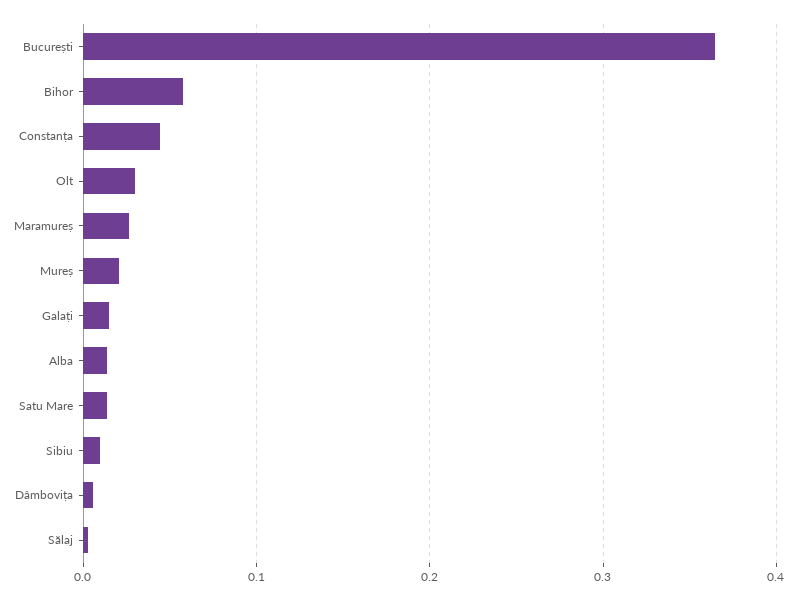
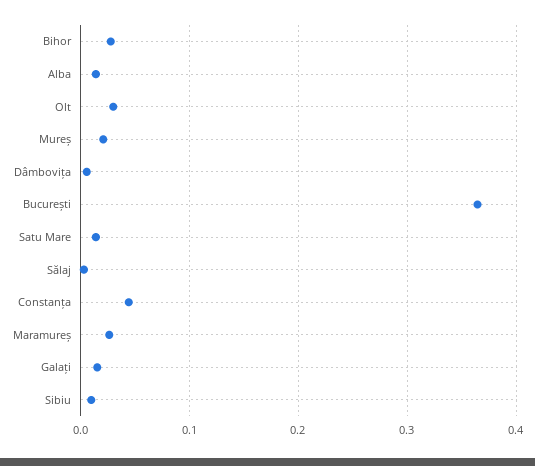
Bihor: 0.06 -> 0.03

